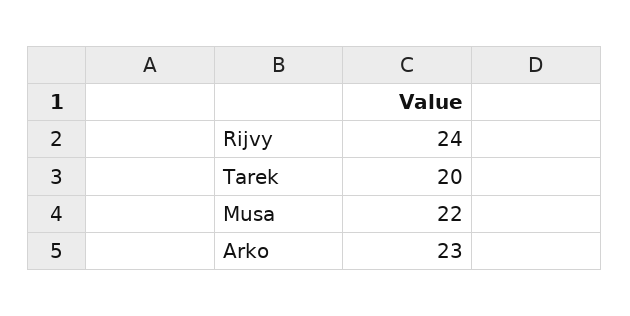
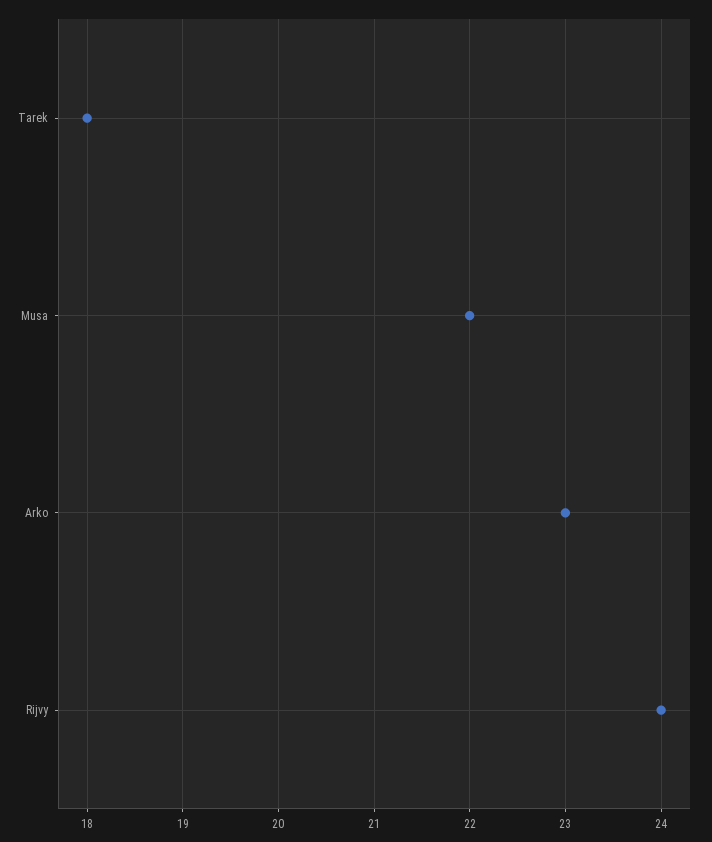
Tarek: 20 -> 18

